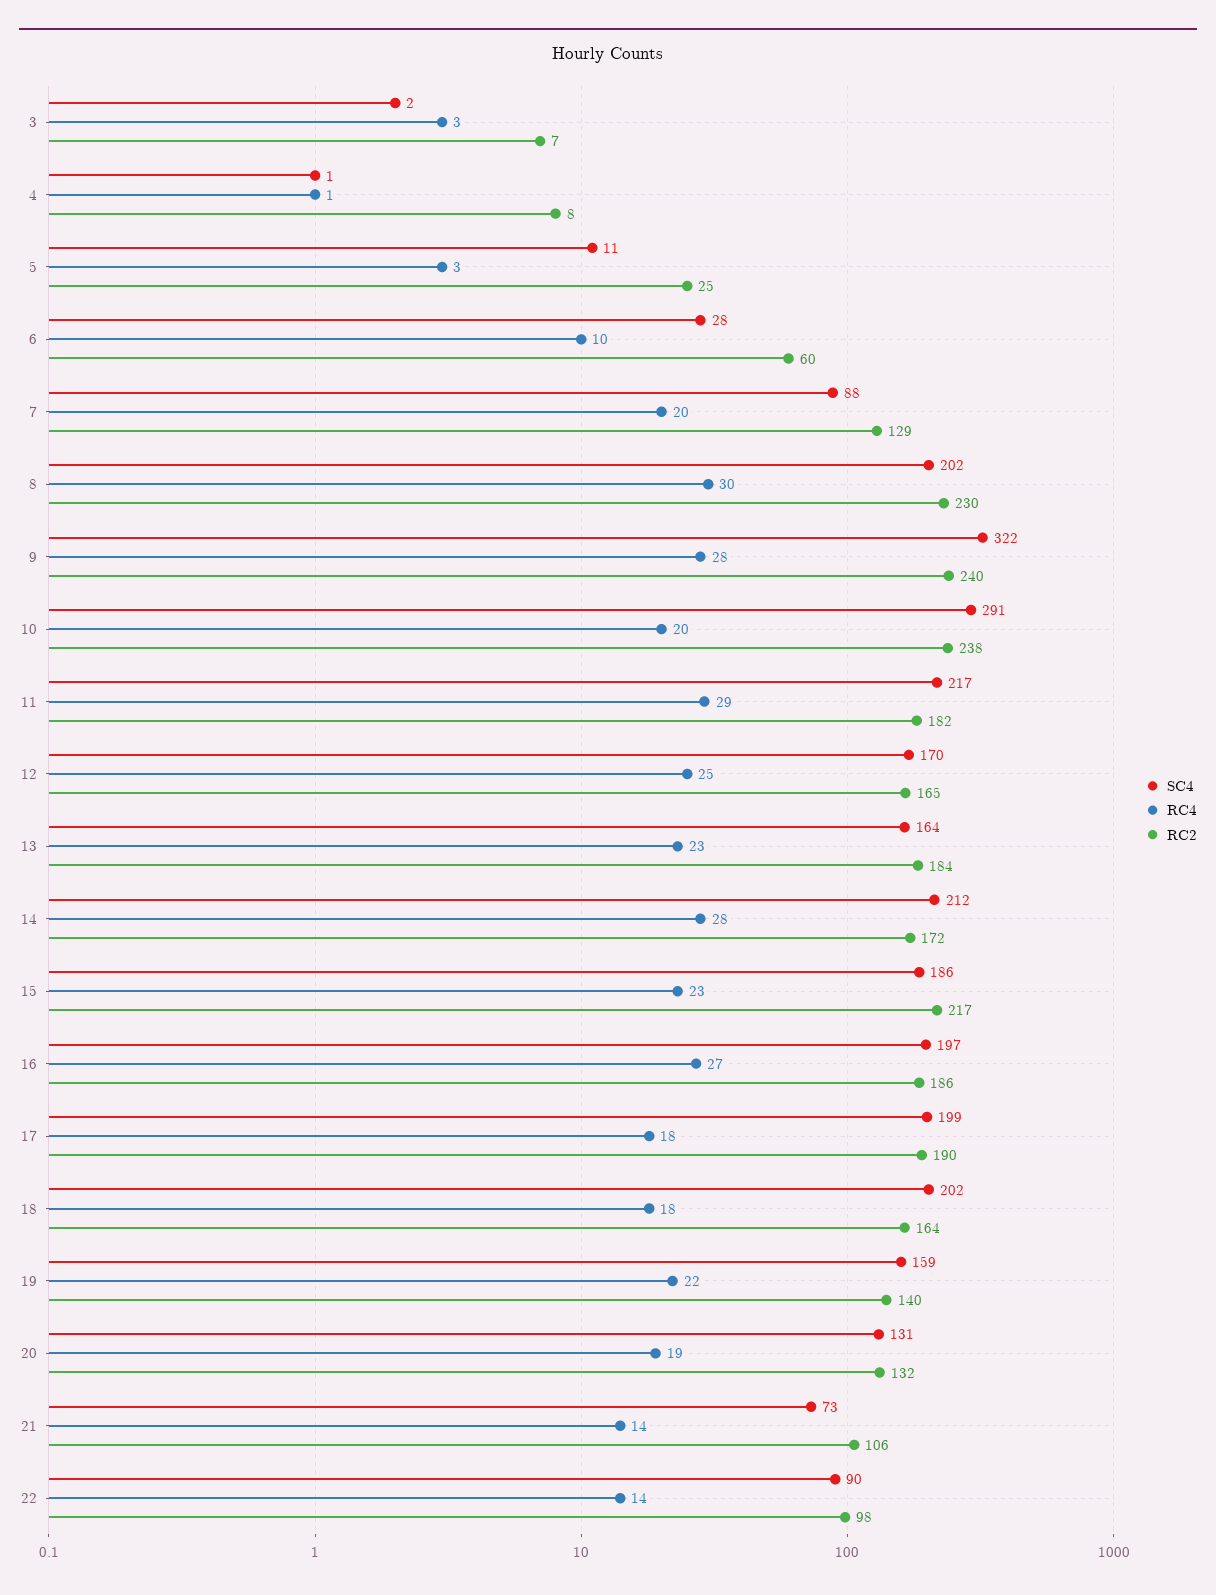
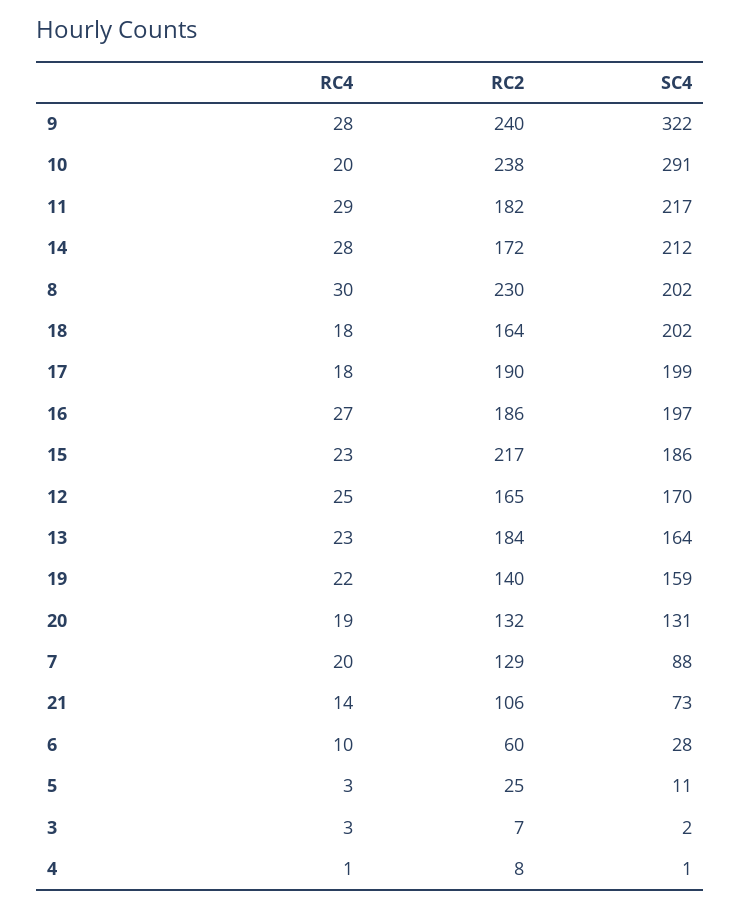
SC4, 22: 90 -> none
RC4, 22: 14 -> none
RC2, 22: 98 -> none

